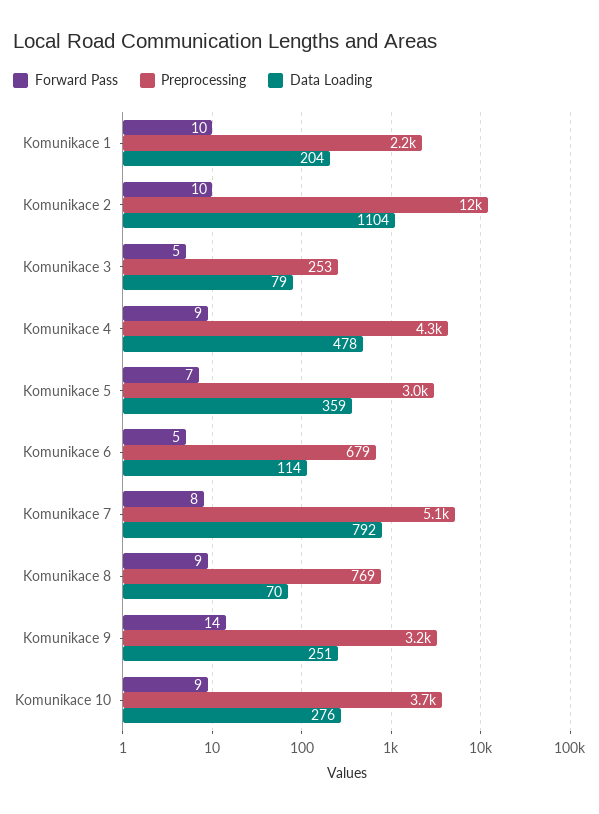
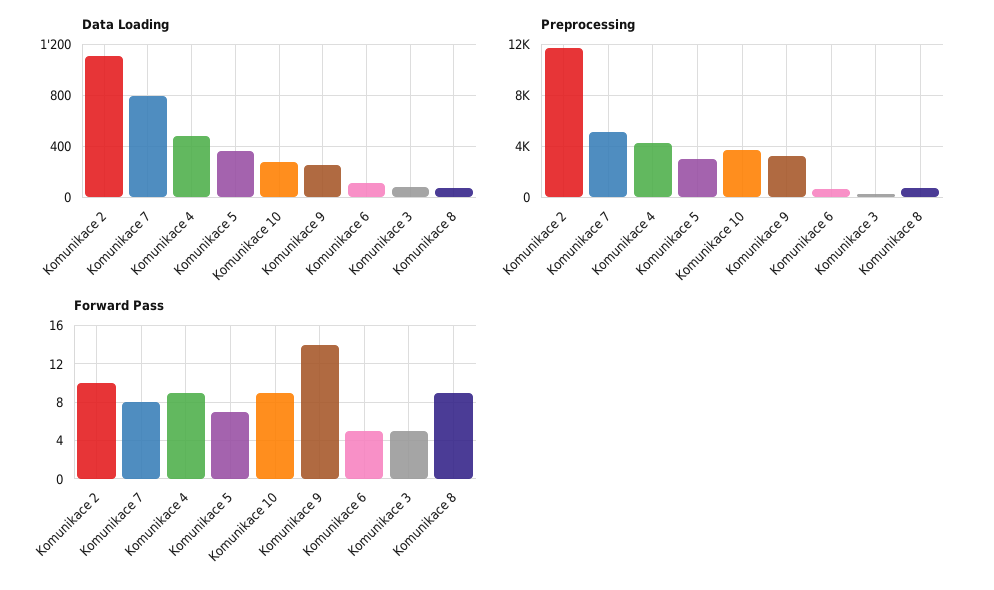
Forward Pass, Komunikace 1: 10 -> none
Preprocessing, Komunikace 1: 2200 -> none
Data Loading, Komunikace 1: 204 -> none

